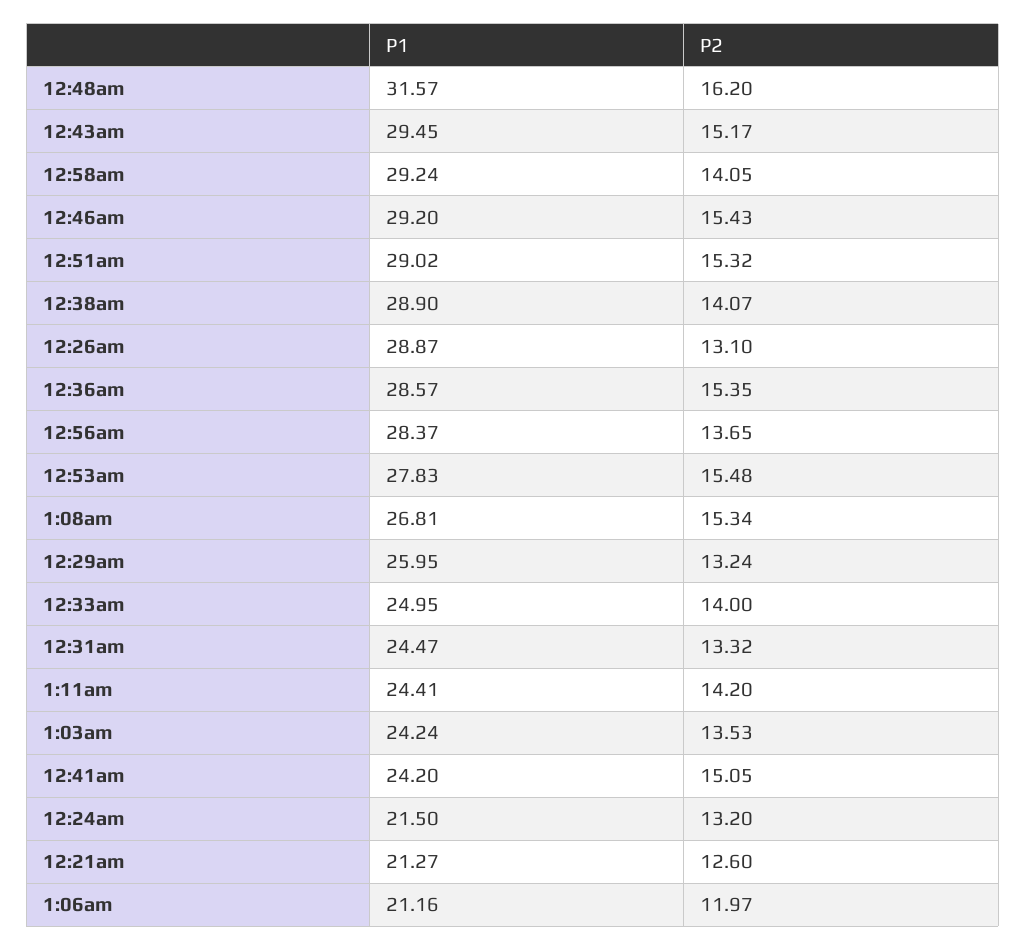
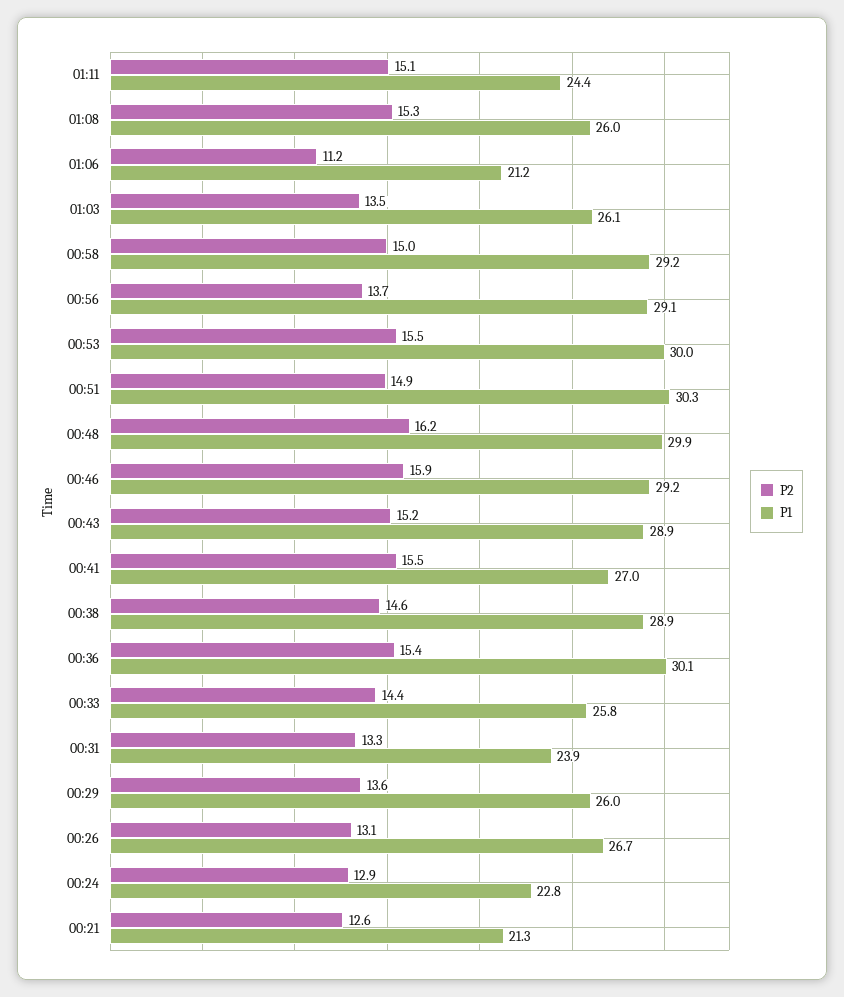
P1, 12:48am: 31.57 -> 29.9
P1, 12:43am: 29.45 -> 28.9
P2, 12:58am: 14.05 -> 15
P2, 12:46am: 15.43 -> 15.9
P1, 12:51am: 29.02 -> 30.3
P2, 12:51am: 15.32 -> 14.9
P2, 12:38am: 14.07 -> 14.6
P1, 12:26am: 28.87 -> 26.7
P1, 12:36am: 28.57 -> 30.1
P1, 12:56am: 28.37 -> 29.1
P1, 12:53am: 27.83 -> 30
P1, 1:08am: 26.81 -> 26
P2, 12:29am: 13.24 -> 13.6
P1, 12:33am: 24.95 -> 25.8
P2, 12:33am: 14 -> 14.4
P1, 12:31am: 24.47 -> 23.9
P2, 1:11am: 14.2 -> 15.1
P1, 1:03am: 24.24 -> 26.1
P1, 12:41am: 24.2 -> 27
P2, 12:41am: 15.05 -> 15.5
P1, 12:24am: 21.5 -> 22.8
P2, 12:24am: 13.2 -> 12.9
P2, 1:06am: 11.97 -> 11.2

